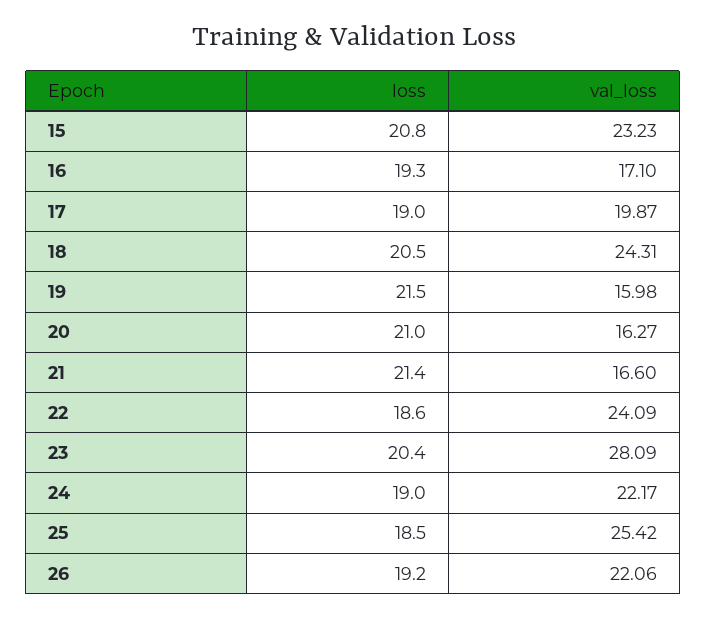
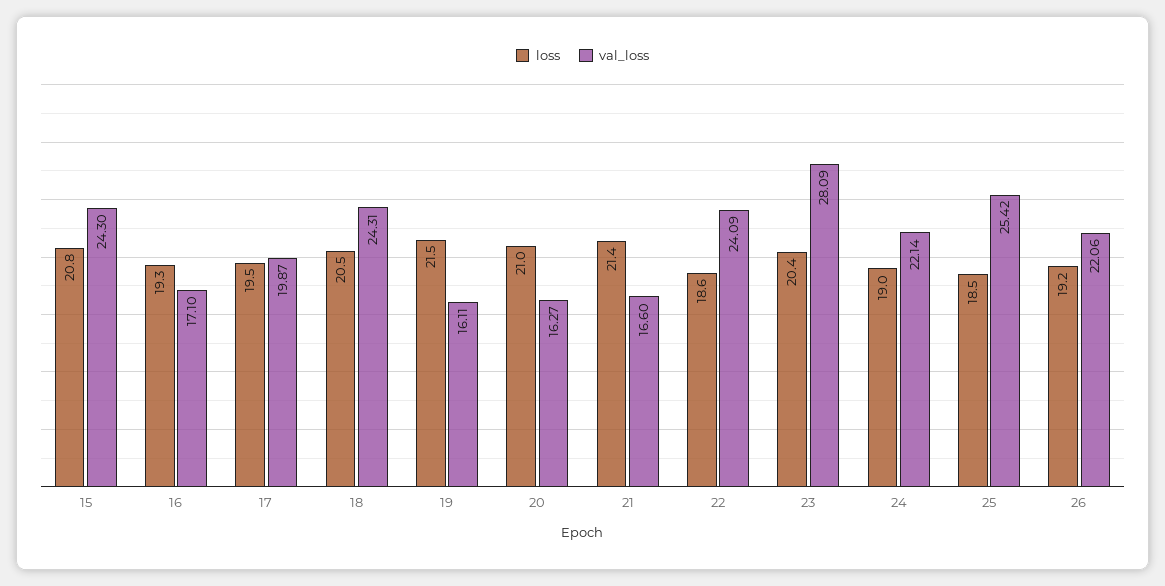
val_loss, 15: 23.23 -> 24.3
loss, 17: 19 -> 19.5
val_loss, 19: 15.98 -> 16.11
val_loss, 24: 22.17 -> 22.14

